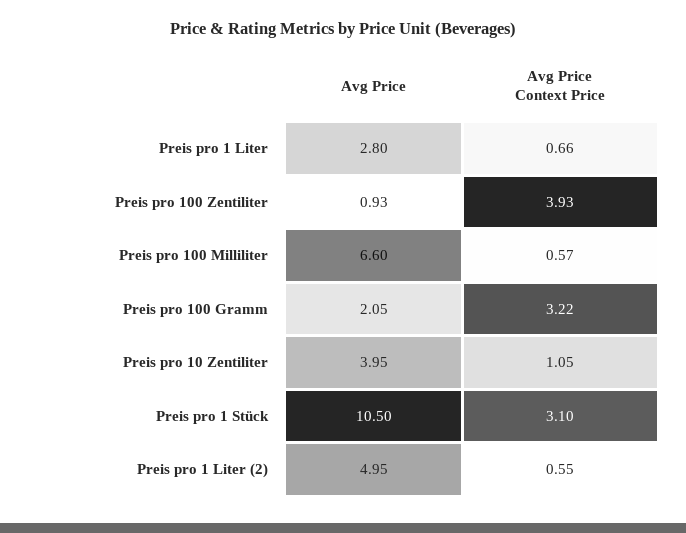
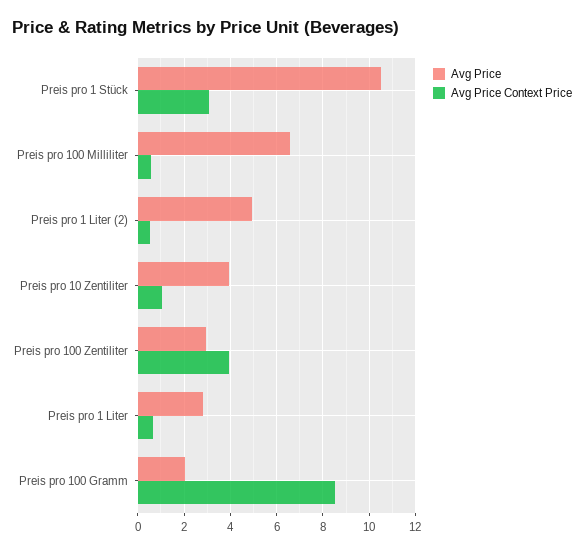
Avg Price, Preis pro 100 Zentiliter: 0.93 -> 3
Avg Price Context Price, Preis pro 100 Gramm: 3.22 -> 8.5

